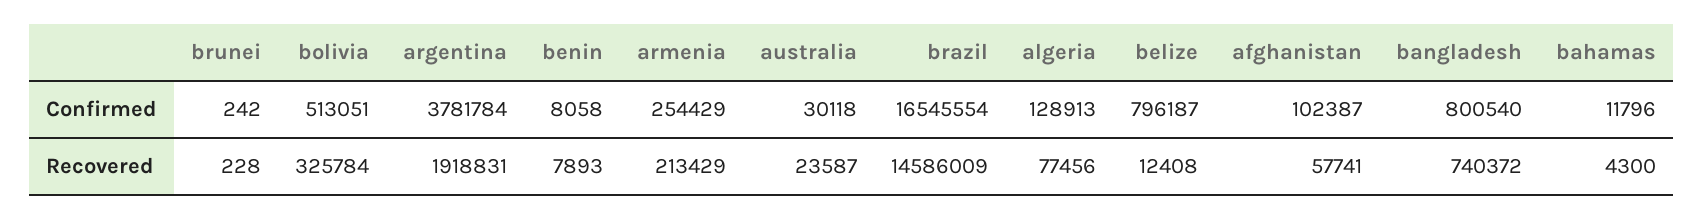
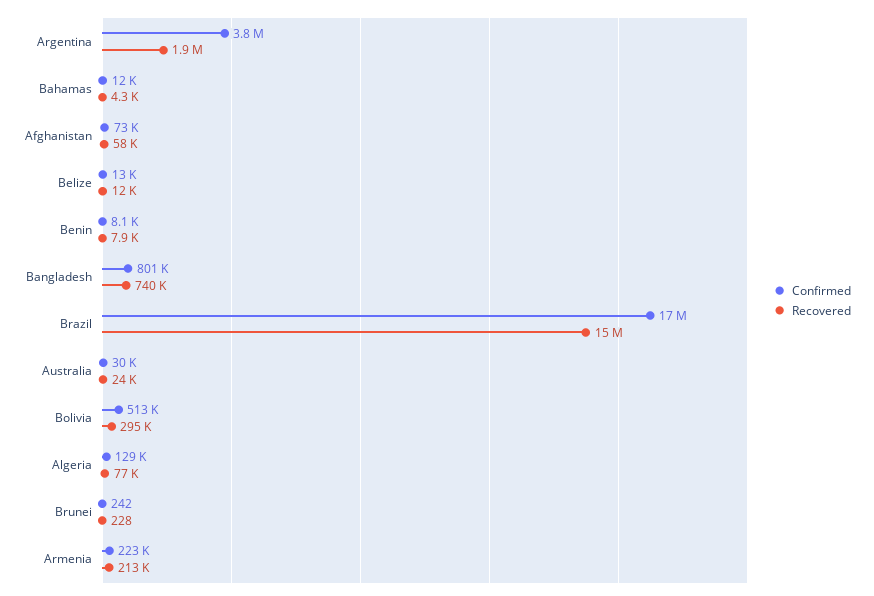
Confirmed, armenia: 254429 -> 223000
Confirmed, belize: 796187 -> 13000
Confirmed, afghanistan: 102387 -> 73000
Recovered, bolivia: 325784 -> 295000

